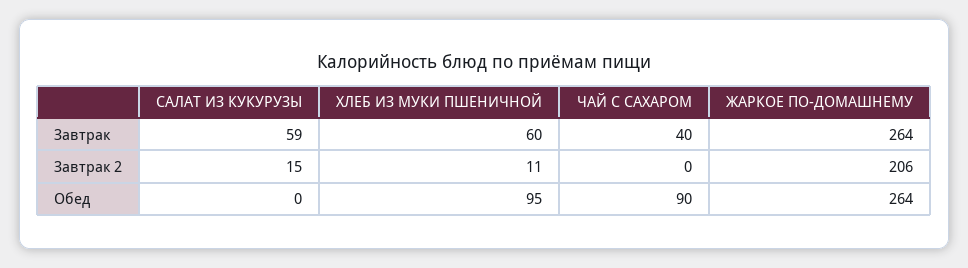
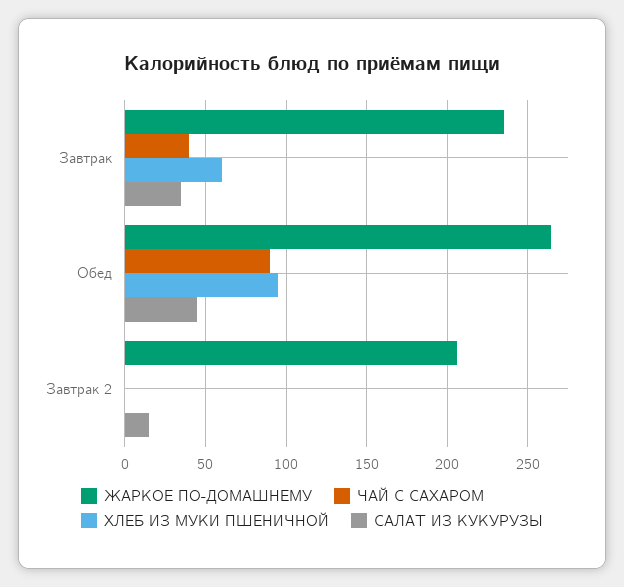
САЛАТ ИЗ КУКУРУЗЫ, Завтрак: 59 -> 35
ЖАРКОЕ ПО-ДОМАШНЕМУ, Завтрак: 264 -> 235
ХЛЕБ ИЗ МУКИ ПШЕНИЧНОЙ, Завтрак 2: 11 -> 0
САЛАТ ИЗ КУКУРУЗЫ, Обед: 0 -> 45

